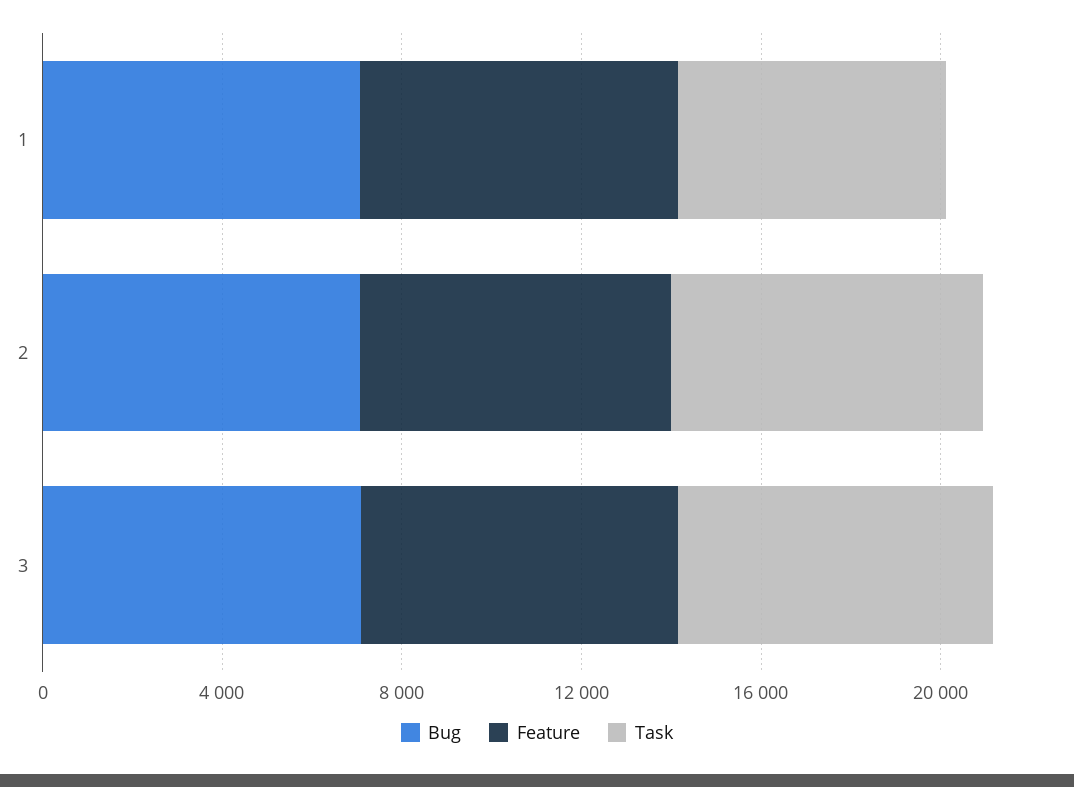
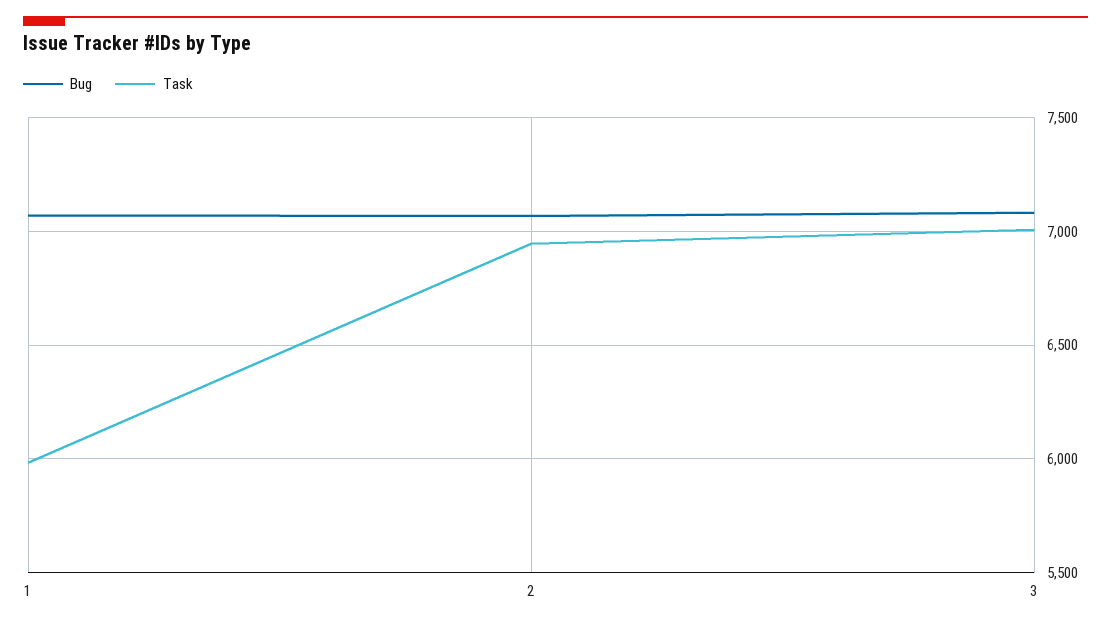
Feature, 1: 7000 -> none
Feature, 2: 7000 -> none
Feature, 3: 7000 -> none

